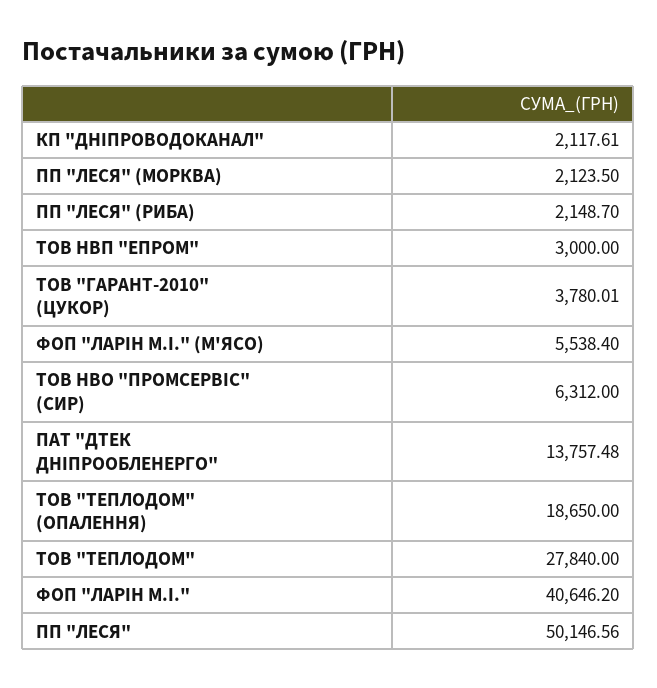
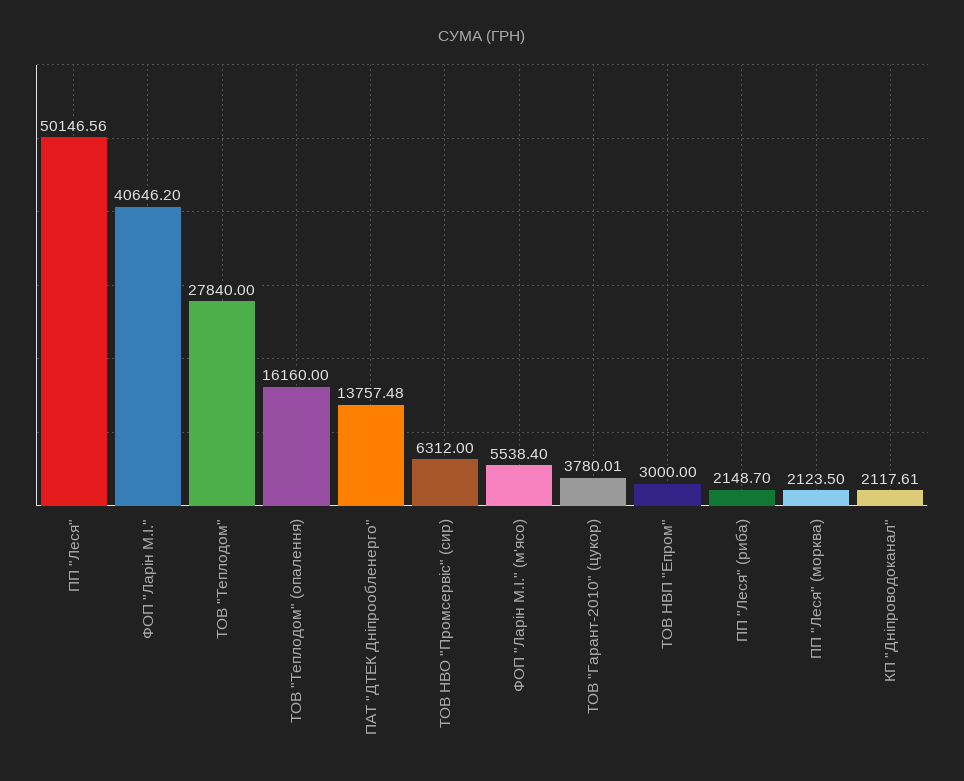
ТОВ "ТЕПЛОДОМ" (ОПАЛЕННЯ): 18650 -> 16160

